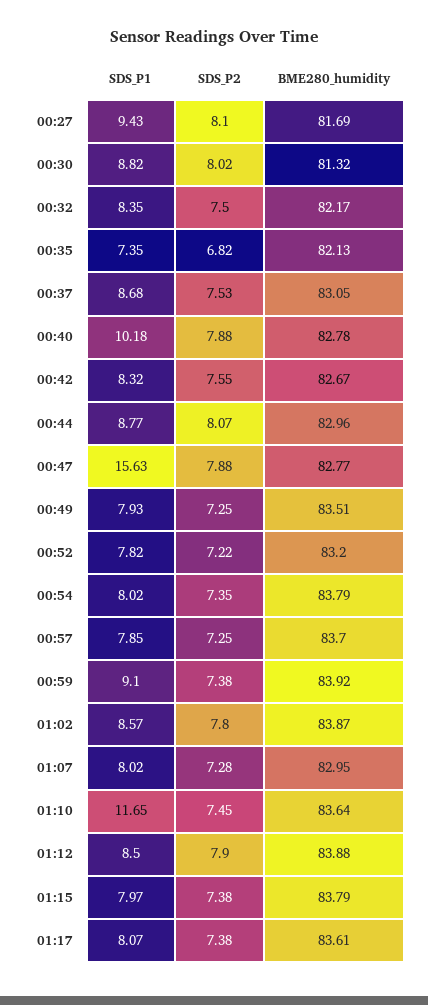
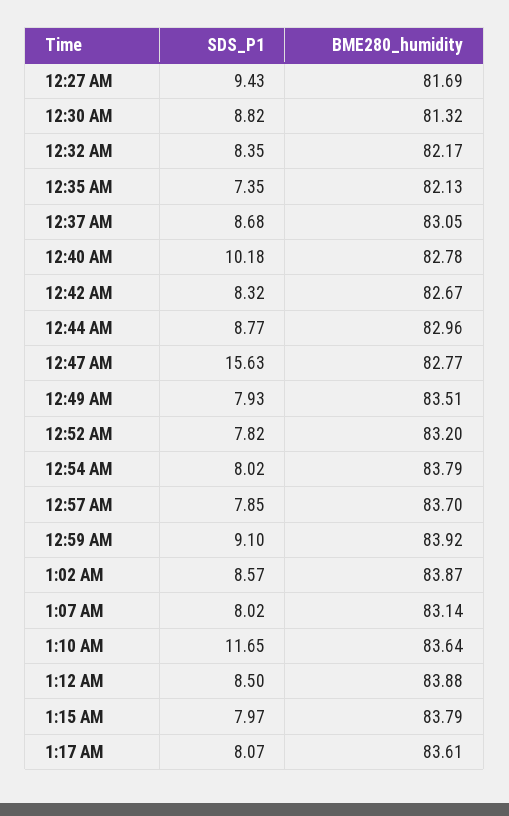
SDS_P2, 00:27: 8.1 -> none
SDS_P2, 00:30: 8.02 -> none
SDS_P2, 00:32: 7.5 -> none
SDS_P2, 00:35: 6.82 -> none
SDS_P2, 00:37: 7.53 -> none
SDS_P2, 00:40: 7.88 -> none
SDS_P2, 00:42: 7.55 -> none
SDS_P2, 00:44: 8.07 -> none
SDS_P2, 00:47: 7.88 -> none
SDS_P2, 00:49: 7.25 -> none
SDS_P2, 00:52: 7.22 -> none
SDS_P2, 00:54: 7.35 -> none
SDS_P2, 00:57: 7.25 -> none
SDS_P2, 00:59: 7.38 -> none
SDS_P2, 01:02: 7.8 -> none
SDS_P2, 01:07: 7.28 -> none
BME280_humidity, 01:07: 82.95 -> 83.14
SDS_P2, 01:10: 7.45 -> none
SDS_P2, 01:12: 7.9 -> none
SDS_P2, 01:15: 7.38 -> none
SDS_P2, 01:17: 7.38 -> none

